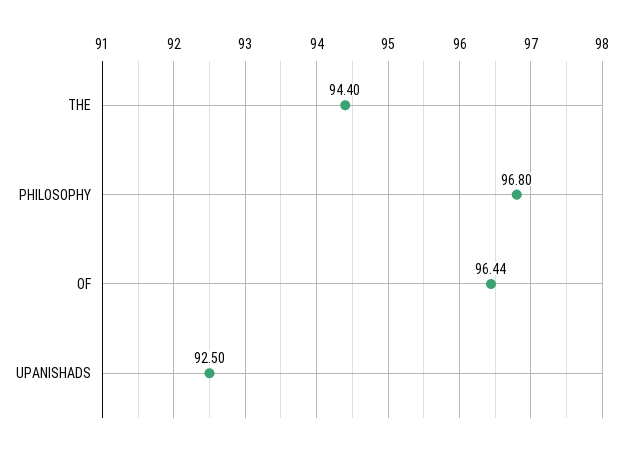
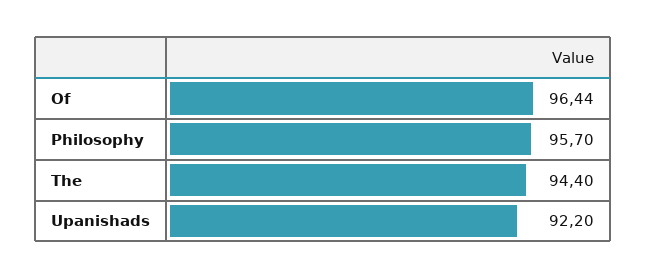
PHILOSOPHY: 96.8 -> 95.7
UPANISHADS: 92.5 -> 92.2

